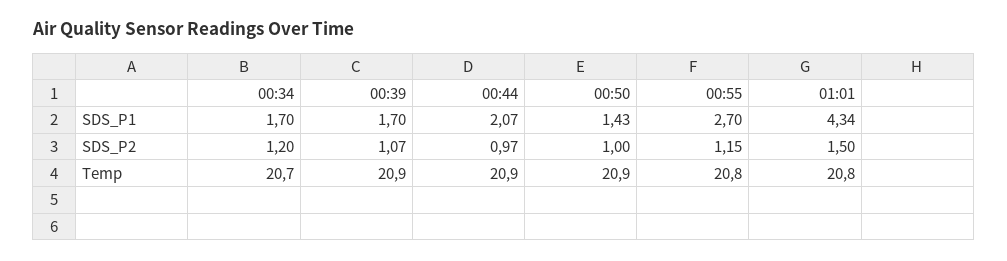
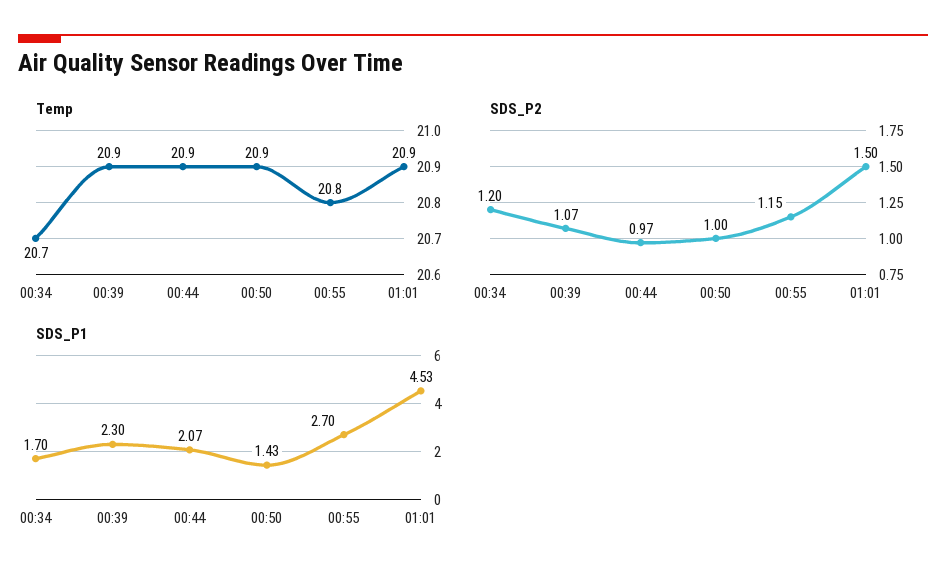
SDS_P1, 00:39: 1.7 -> 2.3
SDS_P1, 01:01: 4.34 -> 4.53
Temp, 01:01: 20.8 -> 20.9

